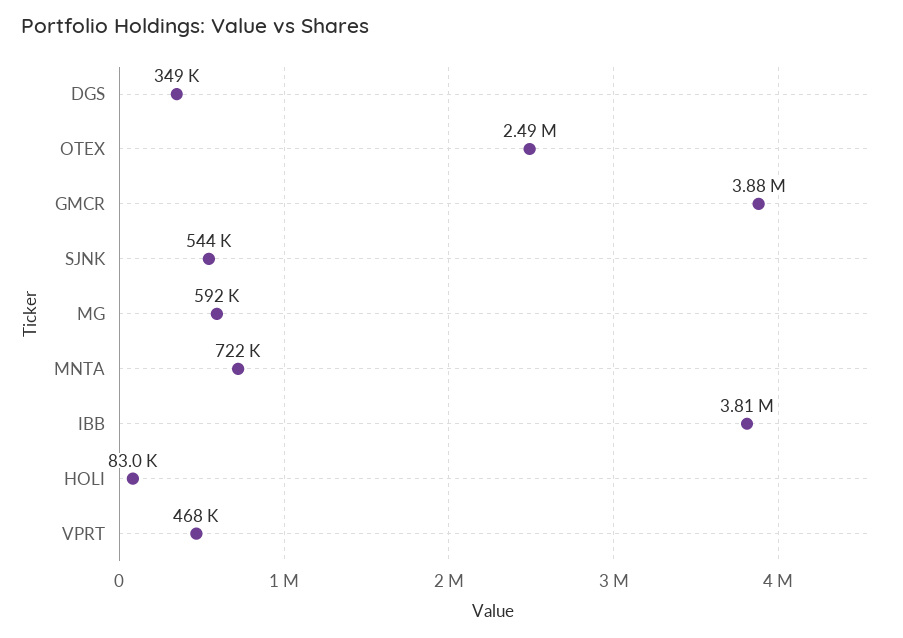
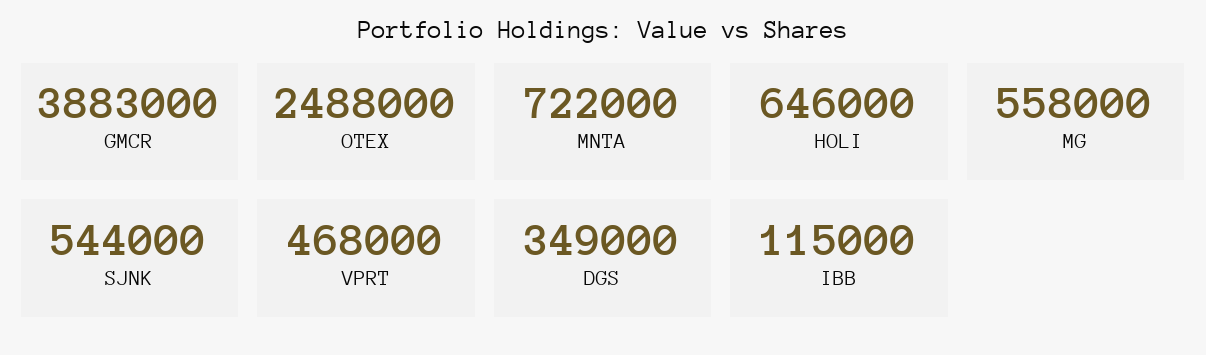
MG: 592000 -> 558000
IBB: 3810000 -> 115000
HOLI: 83000 -> 646000

